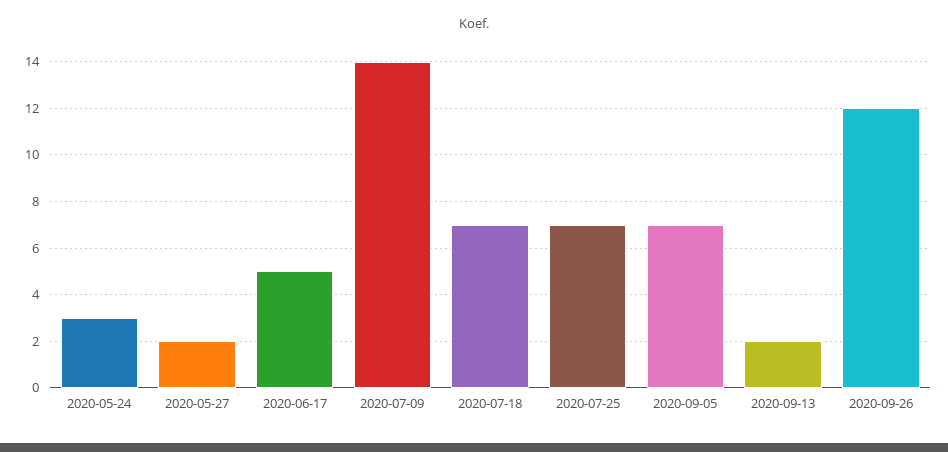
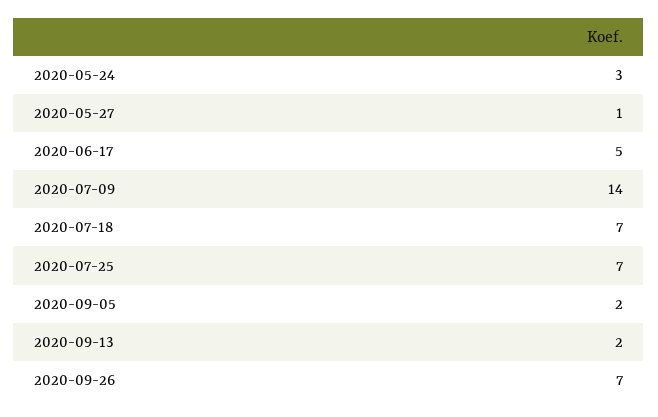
2020-05-27: 2 -> 1
2020-09-05: 7 -> 2
2020-09-26: 12 -> 7

